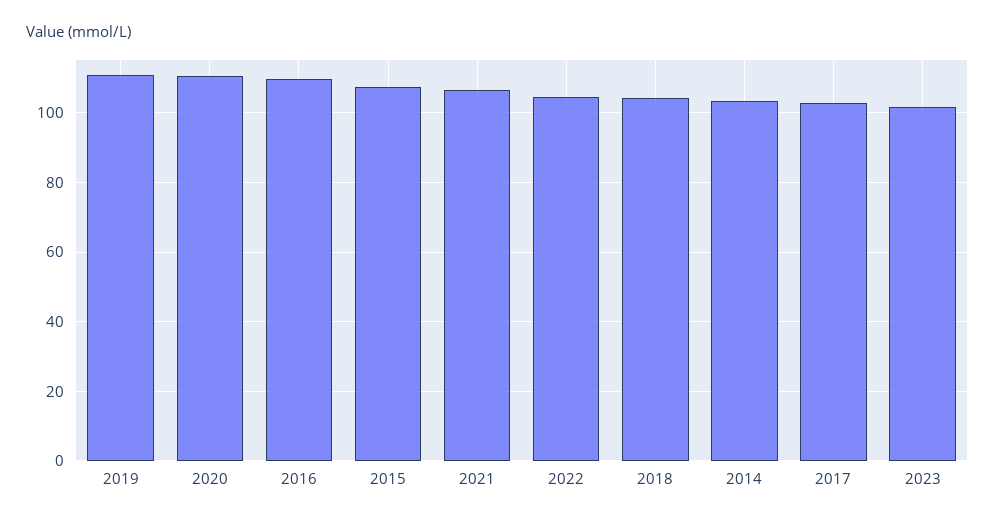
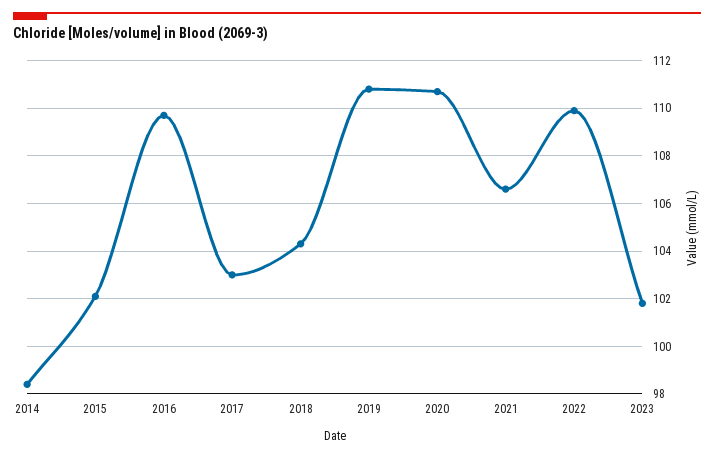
2015: 108 -> 102
2022: 104 -> 110
2014: 104 -> 98.5

